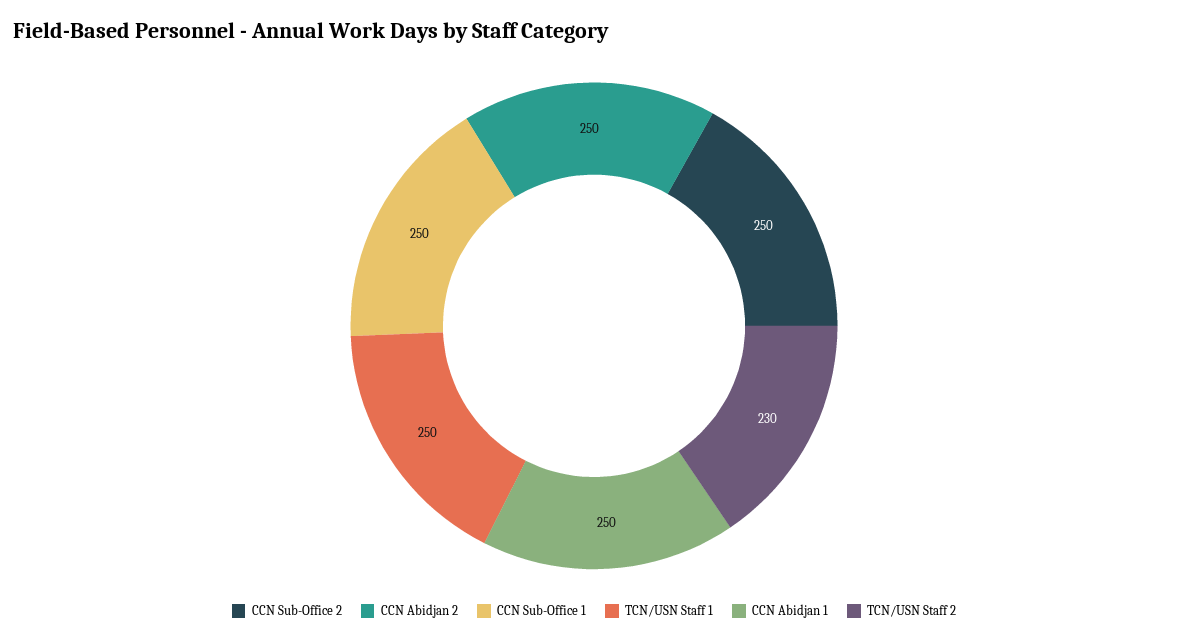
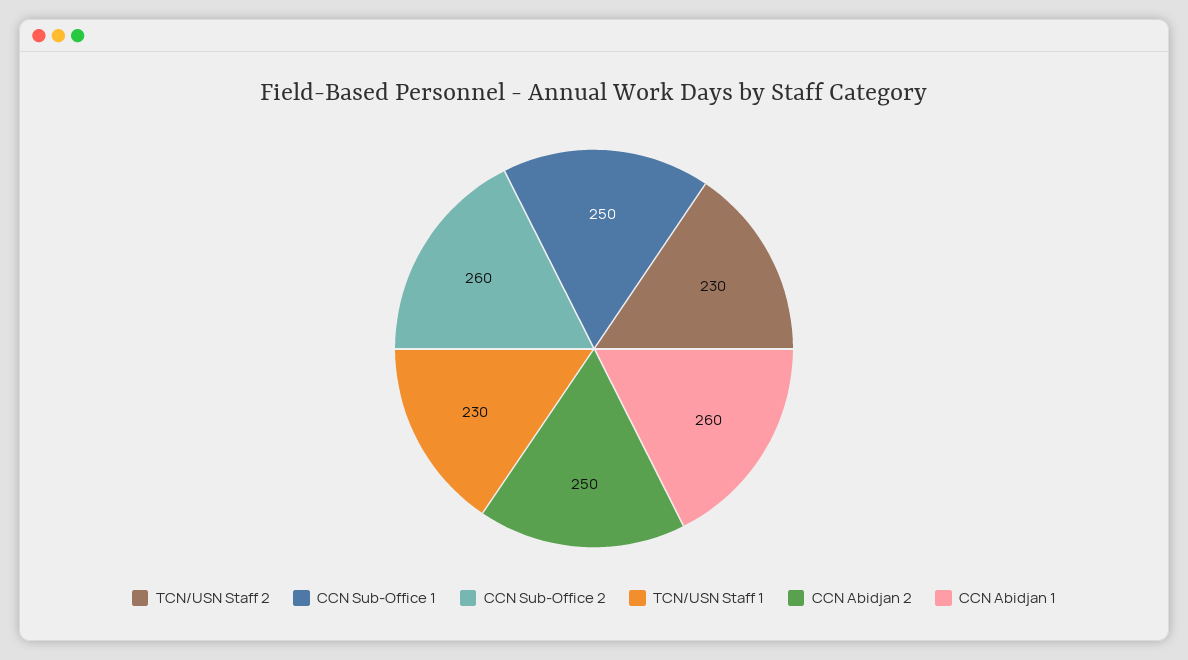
CCN Sub-Office 2: 250 -> 260
TCN/USN Staff 1: 250 -> 230
CCN Abidjan 1: 250 -> 260

